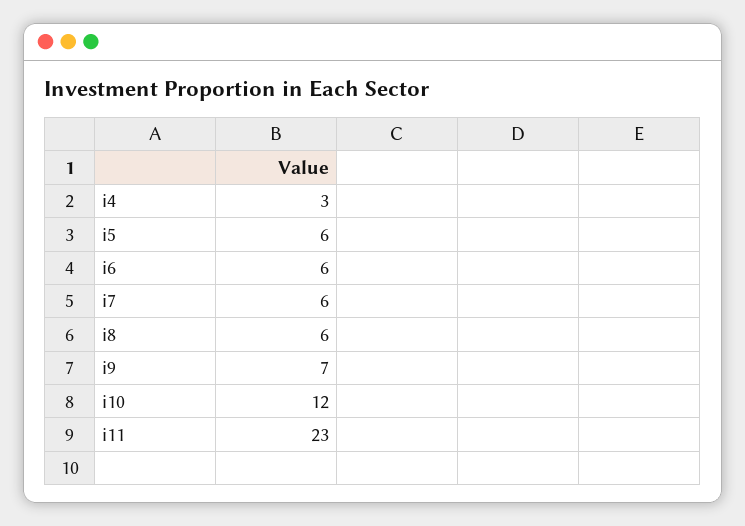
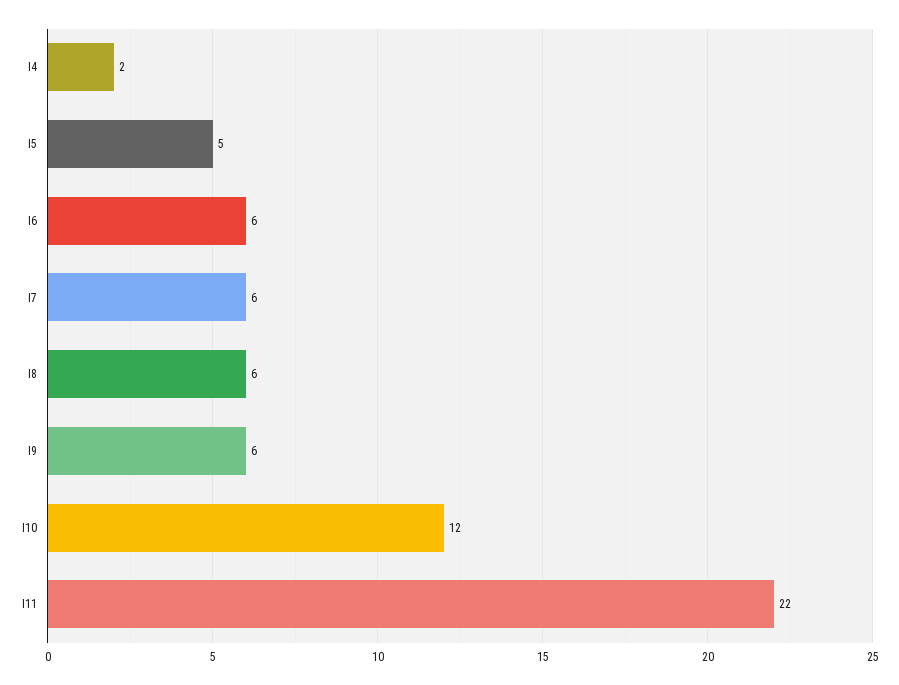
i4: 3 -> 2
i5: 6 -> 5
i9: 7 -> 6
i11: 23 -> 22

